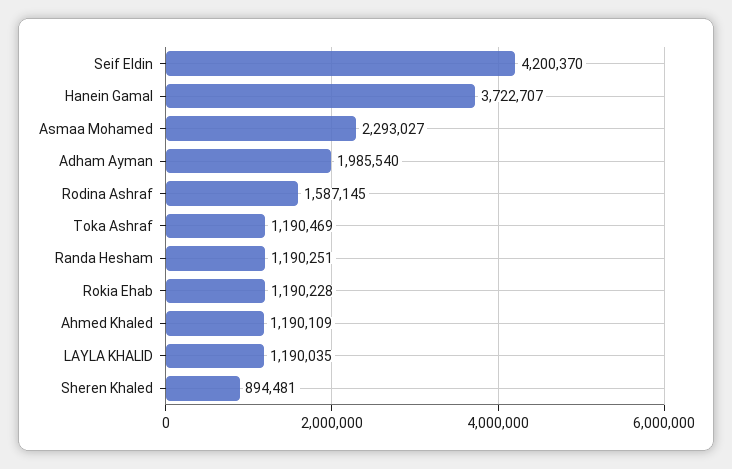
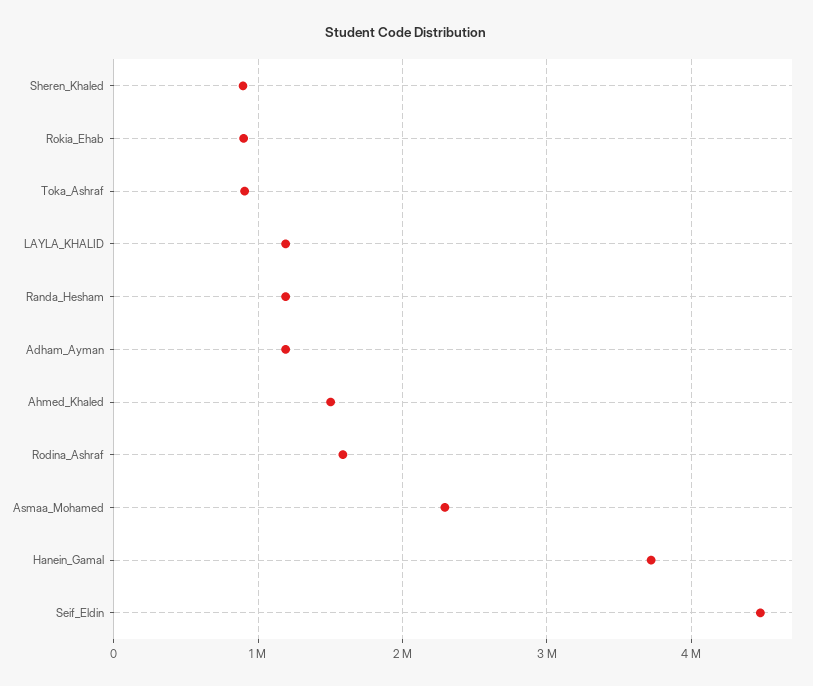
Seif Eldin: 4200370 -> 4500000
Adham Ayman: 1985540 -> 1200000
Toka Ashraf: 1190469 -> 900000
Rokia Ehab: 1190228 -> 900000
Ahmed Khaled: 1190109 -> 1500000

